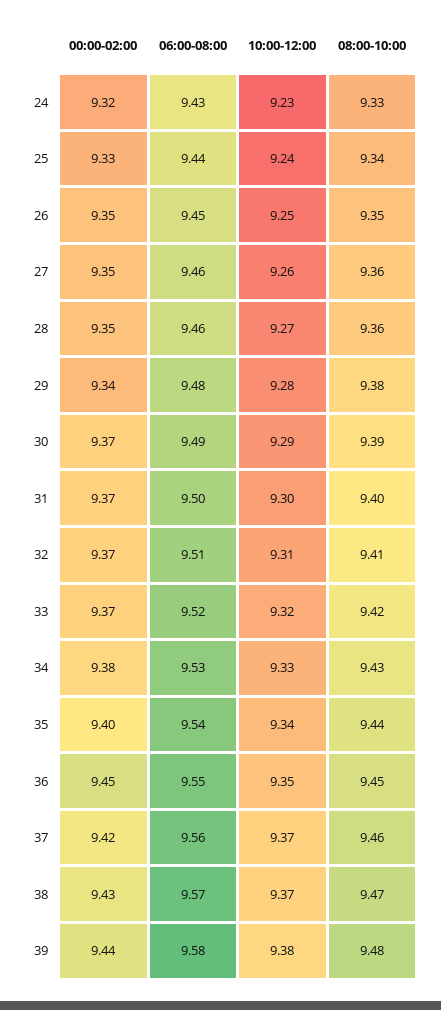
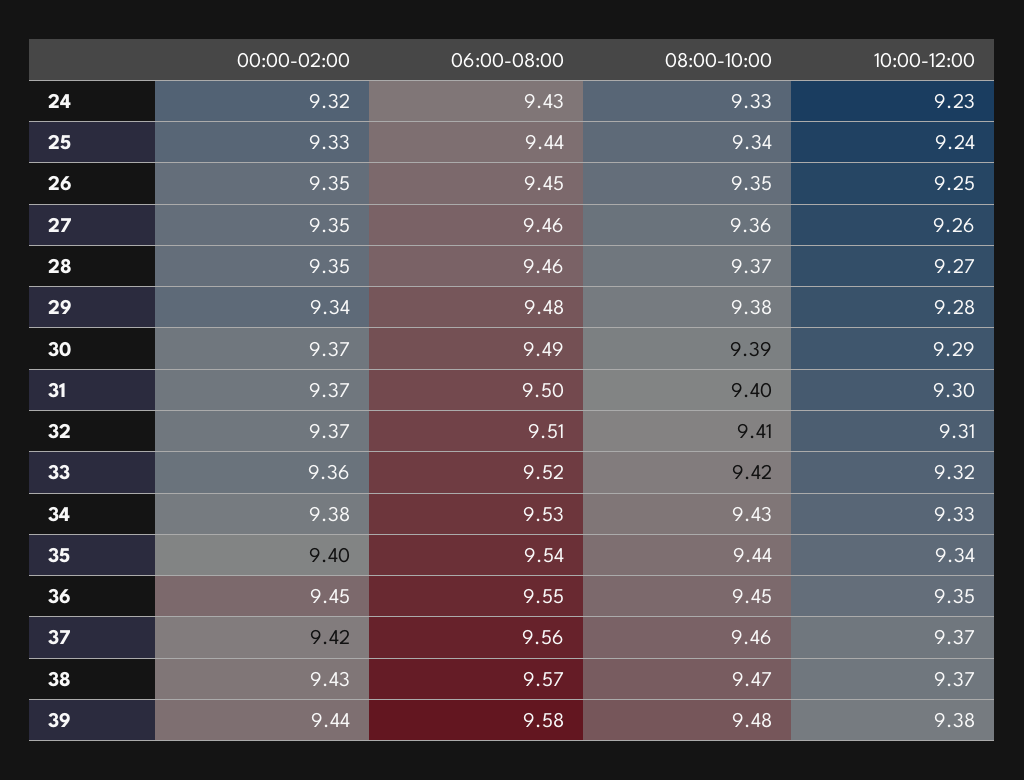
08:00-10:00, 28: 9.36 -> 9.37
00:00-02:00, 33: 9.37 -> 9.36

